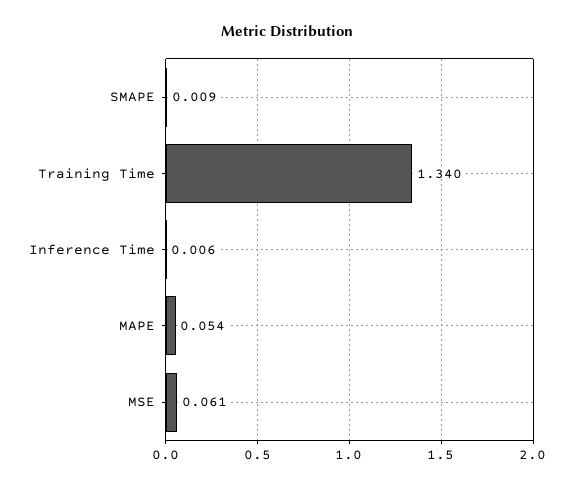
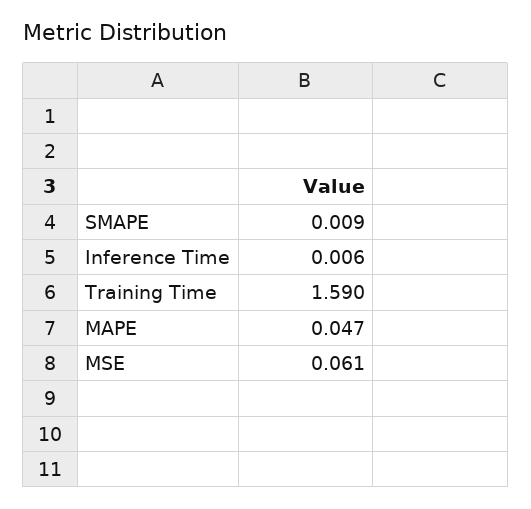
Training Time: 1.34 -> 1.59
MAPE: 0.054 -> 0.047

